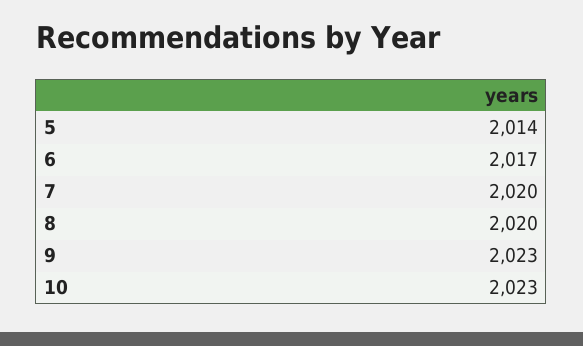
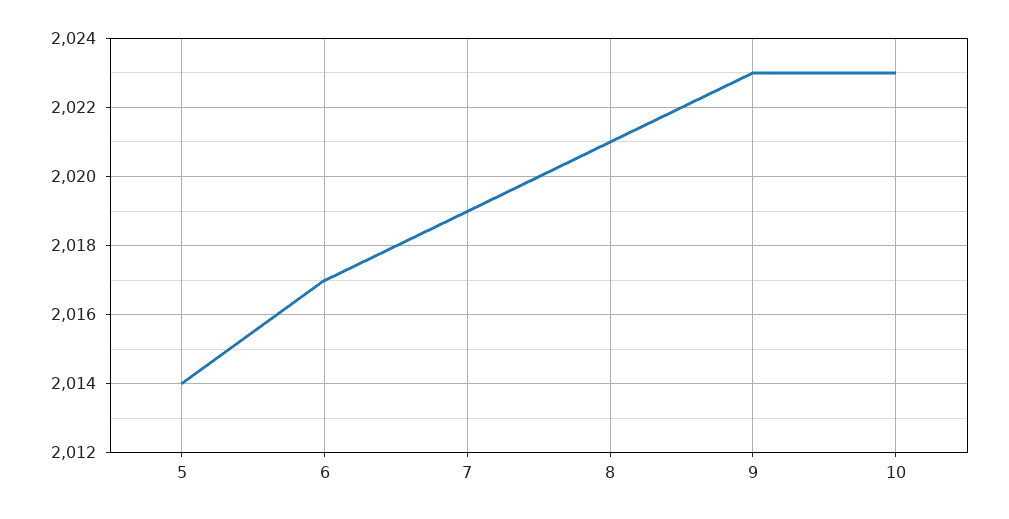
7: 2020 -> 2019
8: 2020 -> 2021

